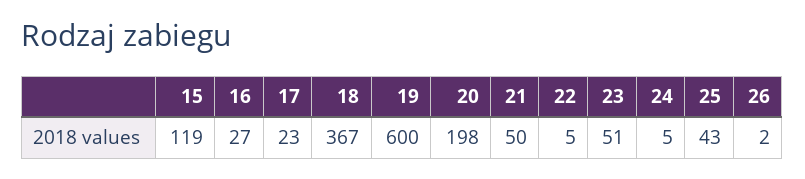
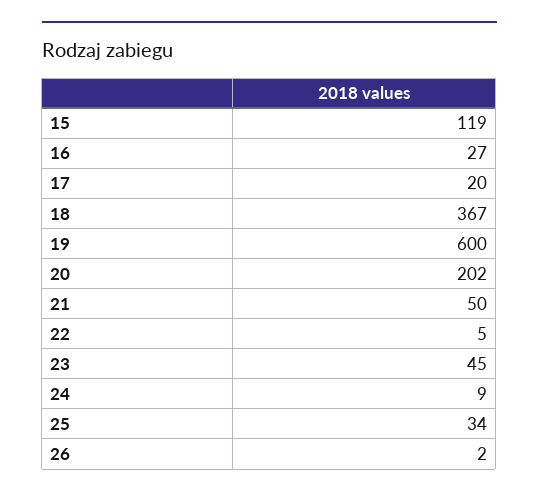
17: 23 -> 20
20: 198 -> 202
23: 51 -> 45
24: 5 -> 9
25: 43 -> 34

